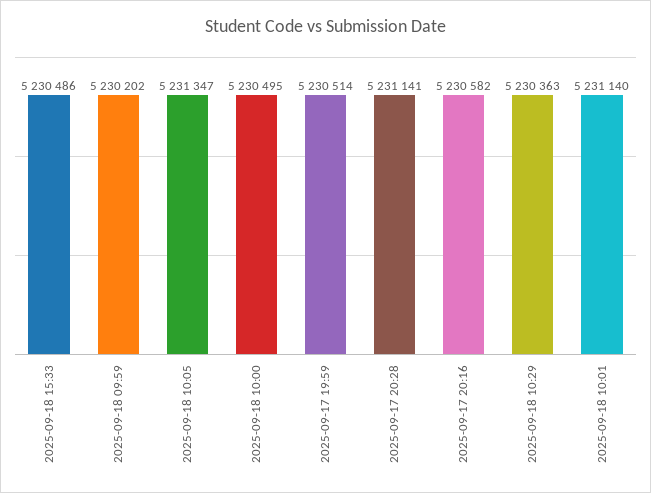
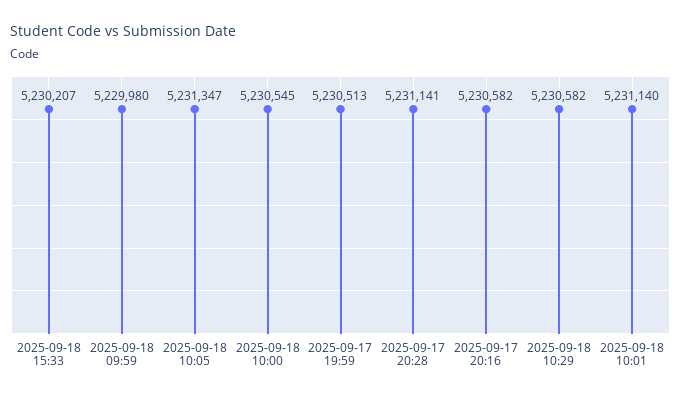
2025-09-18 15:33: 5230486 -> 5230207
2025-09-18 09:59: 5230202 -> 5229980
2025-09-18 10:00: 5230495 -> 5230545
2025-09-17 19:59: 5230514 -> 5230513
2025-09-18 10:29: 5230363 -> 5230582

